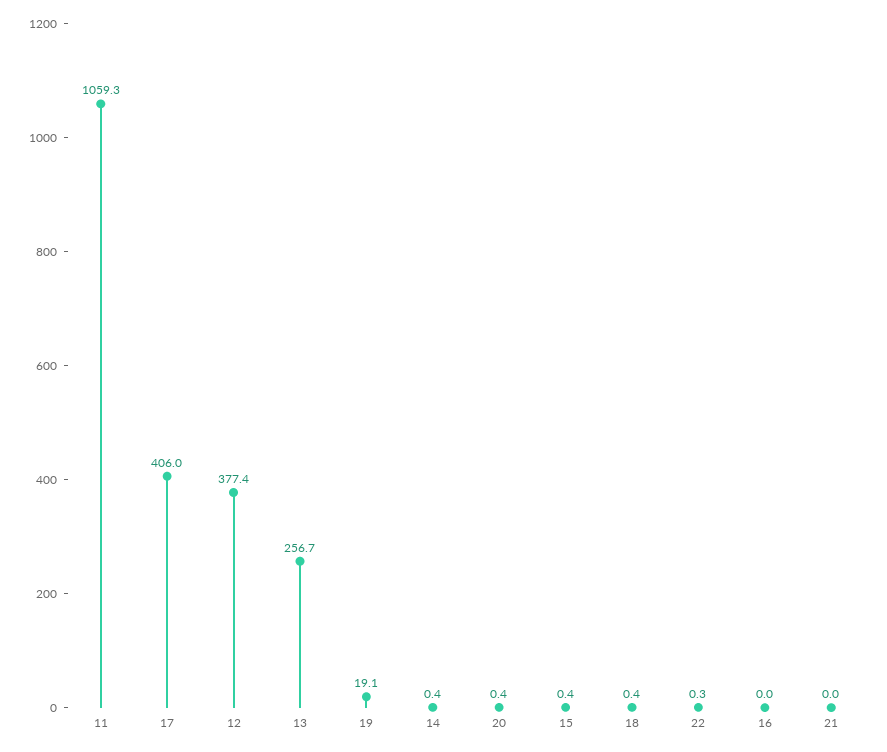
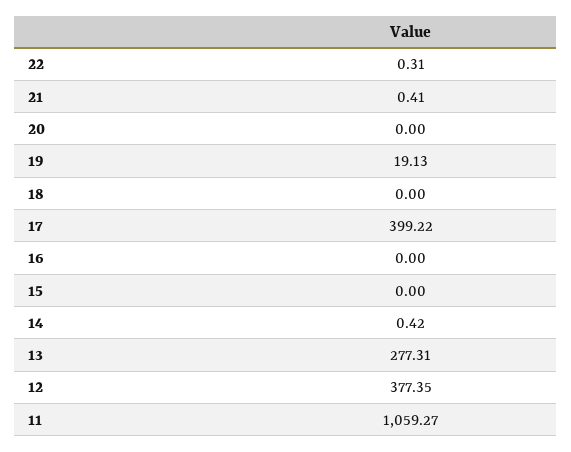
17: 406 -> 399.22
13: 256.7 -> 277.31
20: 0.4 -> 0
15: 0.4 -> 0
18: 0.4 -> 0
21: 0 -> 0.41

